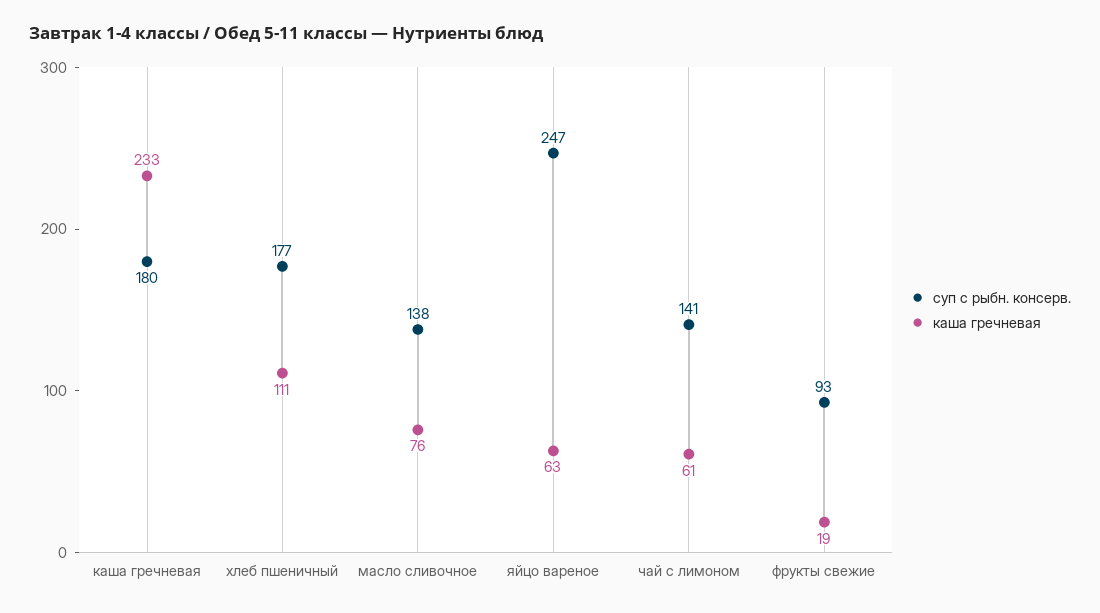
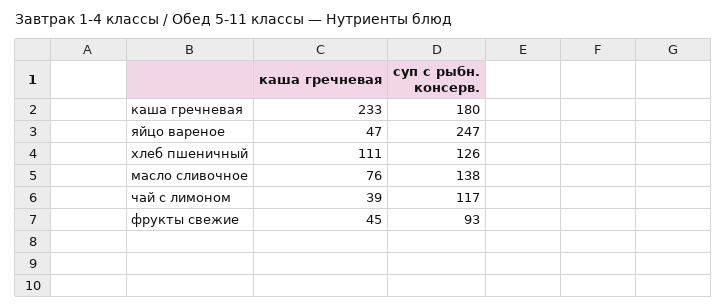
суп с рыбн. консерв., хлеб пшеничный: 177 -> 126
каша гречневая, яйцо вареное: 63 -> 47
суп с рыбн. консерв., чай с лимоном: 141 -> 117
каша гречневая, чай с лимоном: 61 -> 39
каша гречневая, фрукты свежие: 19 -> 45

